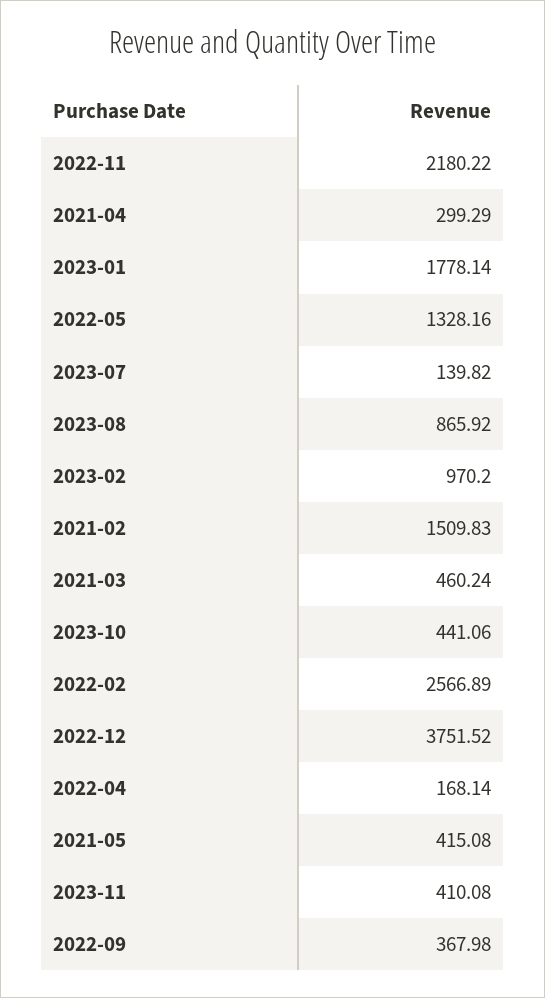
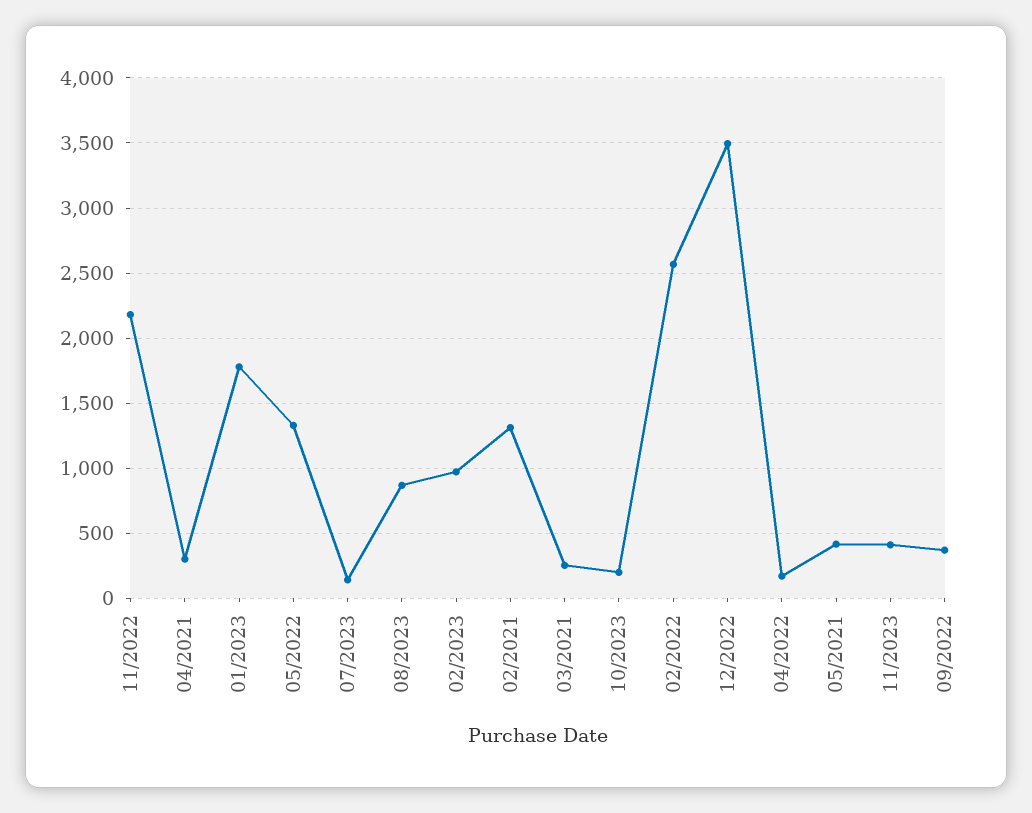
2021-02: 1509.83 -> 1300
2021-03: 460.24 -> 250
2023-10: 441.06 -> 200
2022-12: 3751.52 -> 3500

